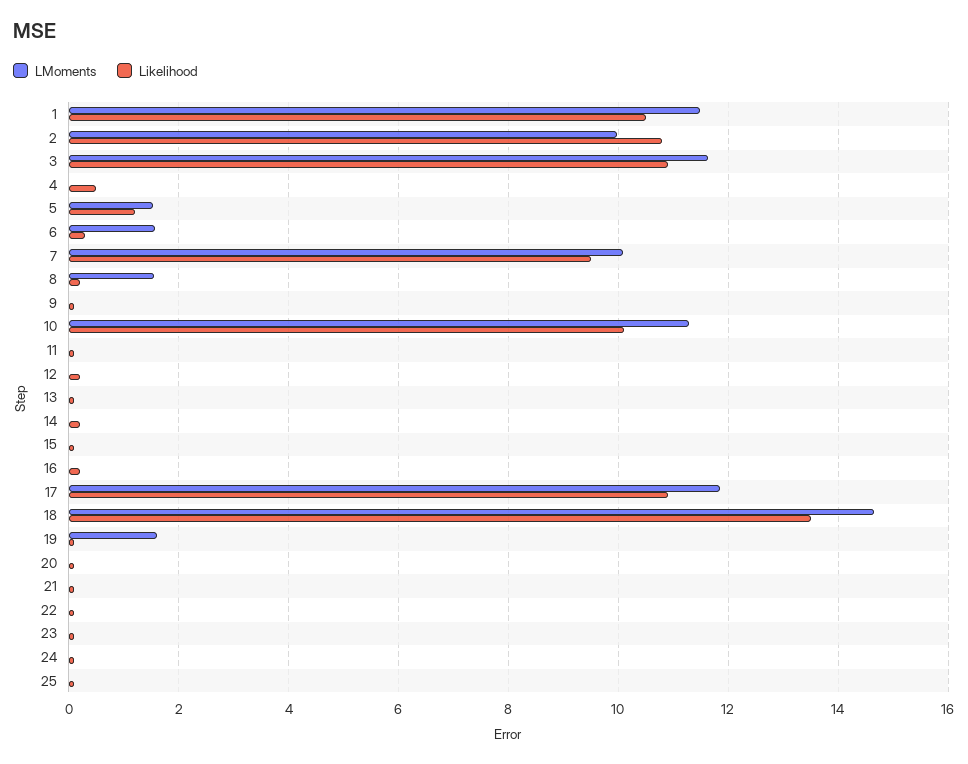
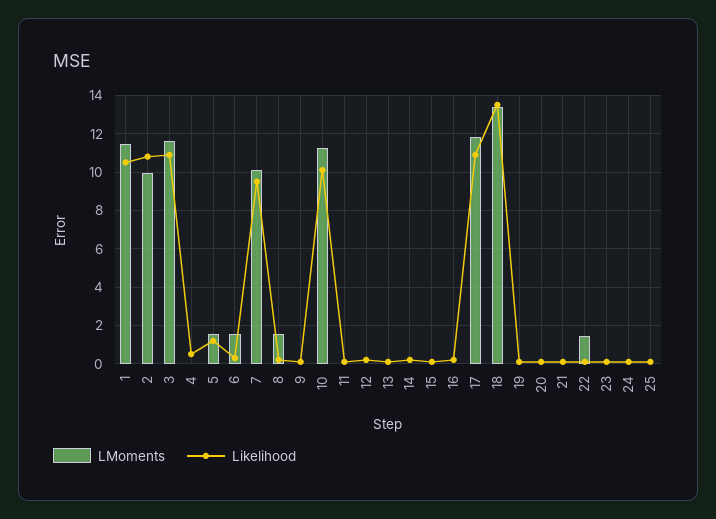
LMoments, 18: 14.6 -> 13.5
LMoments, 19: 1.6 -> 0
LMoments, 22: 0 -> 1.5

